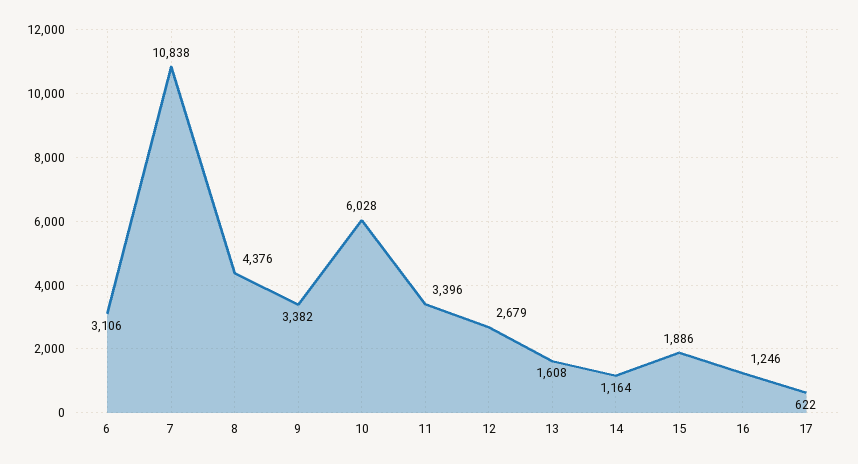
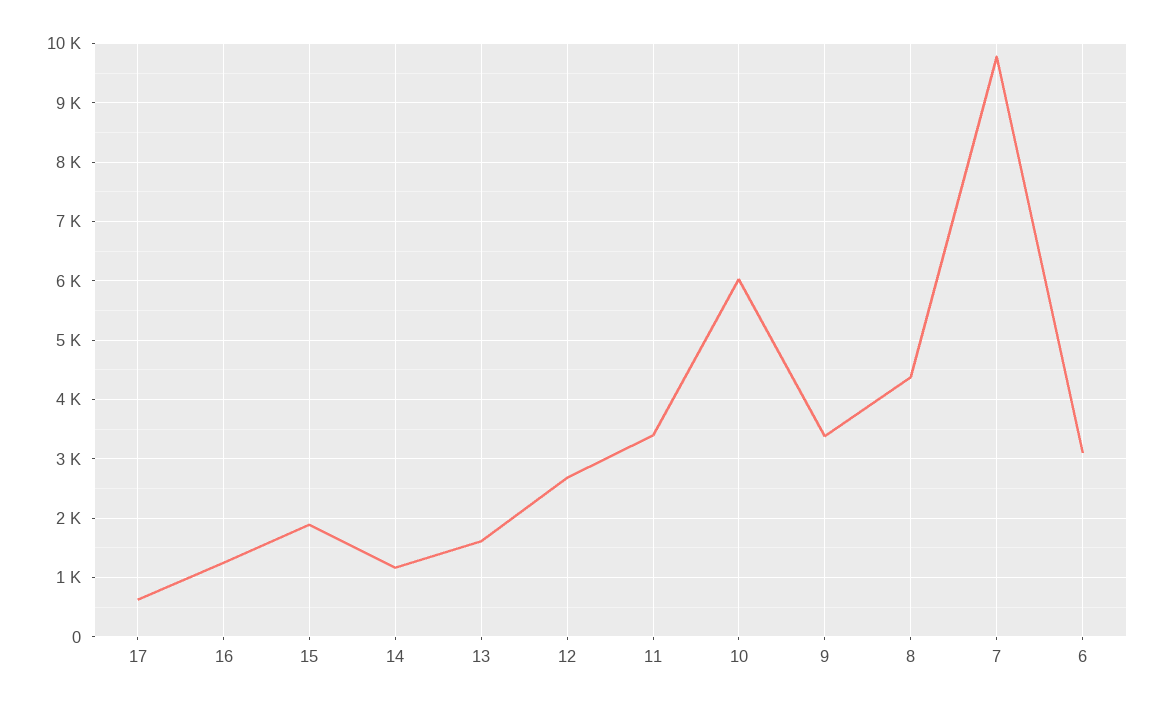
7: 10838 -> 9800

